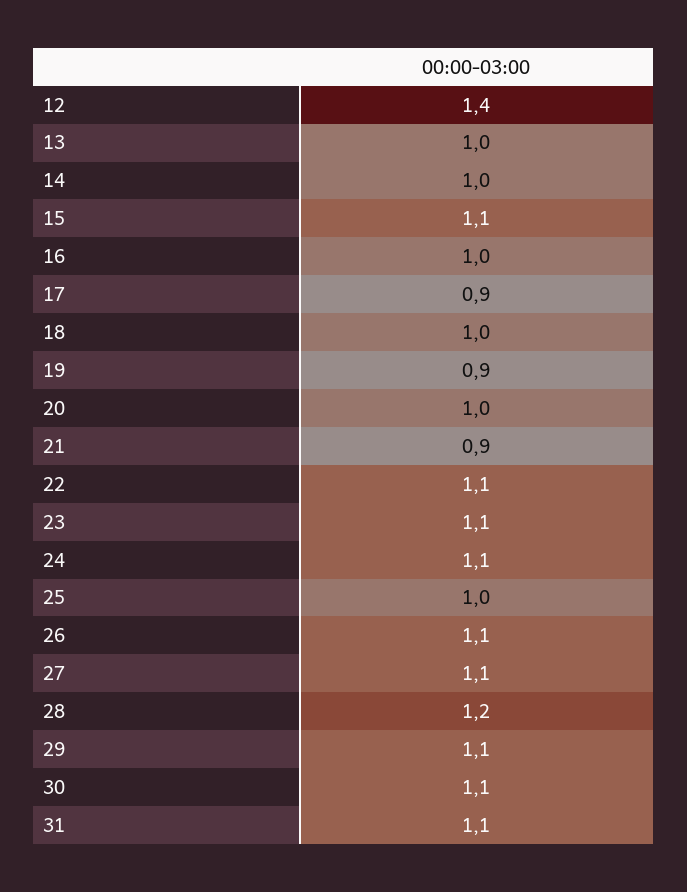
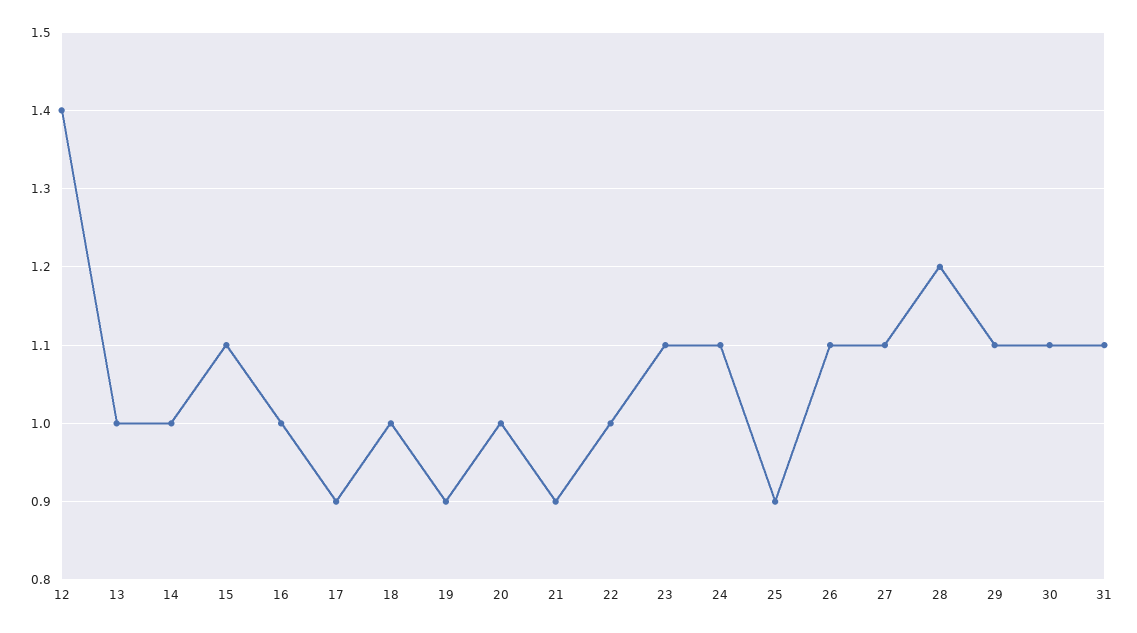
22: 1.1 -> 1
25: 1 -> 0.9

